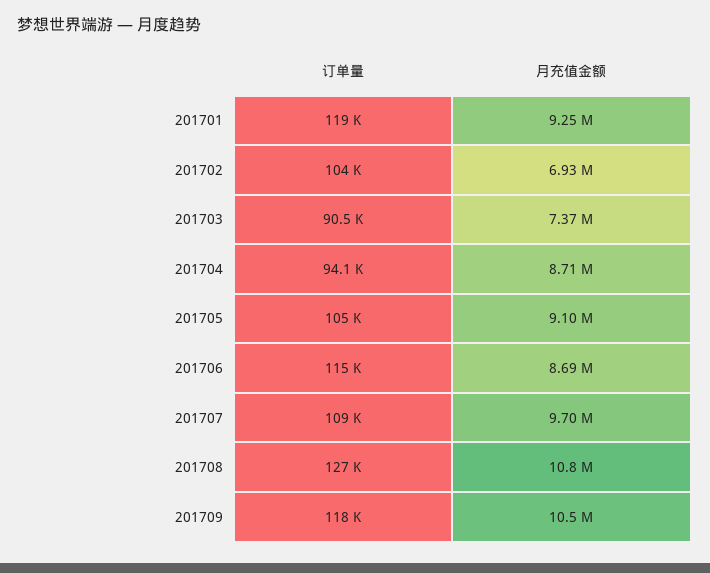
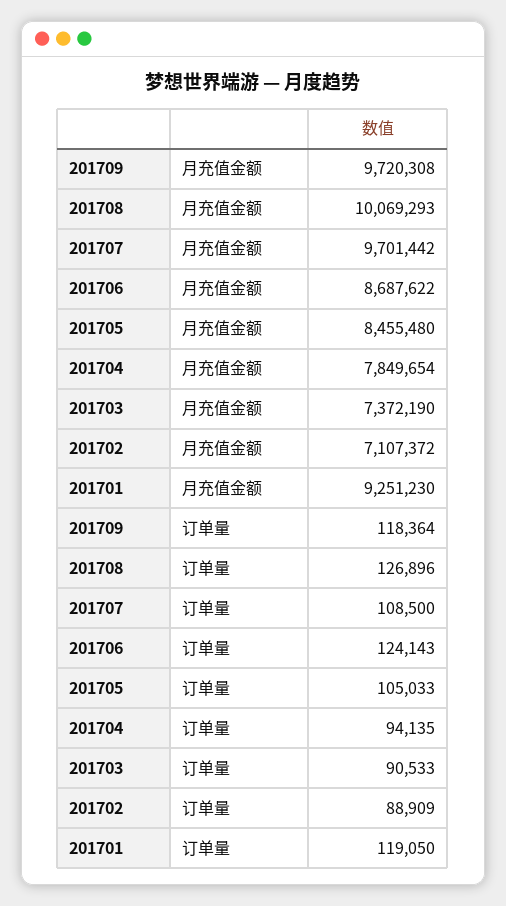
订单量, 201702: 104000 -> 88909
月充值金额, 201702: 6930000 -> 7107372
月充值金额, 201704: 8710000 -> 7849654
月充值金额, 201705: 9100000 -> 8455480
订单量, 201706: 115000 -> 124143
月充值金额, 201708: 10800000 -> 10069293
月充值金额, 201709: 10500000 -> 9720308

